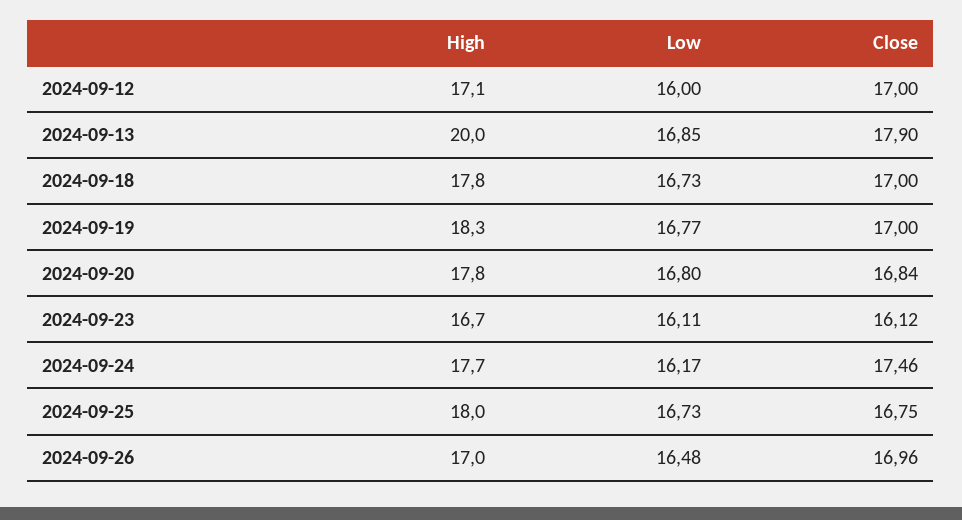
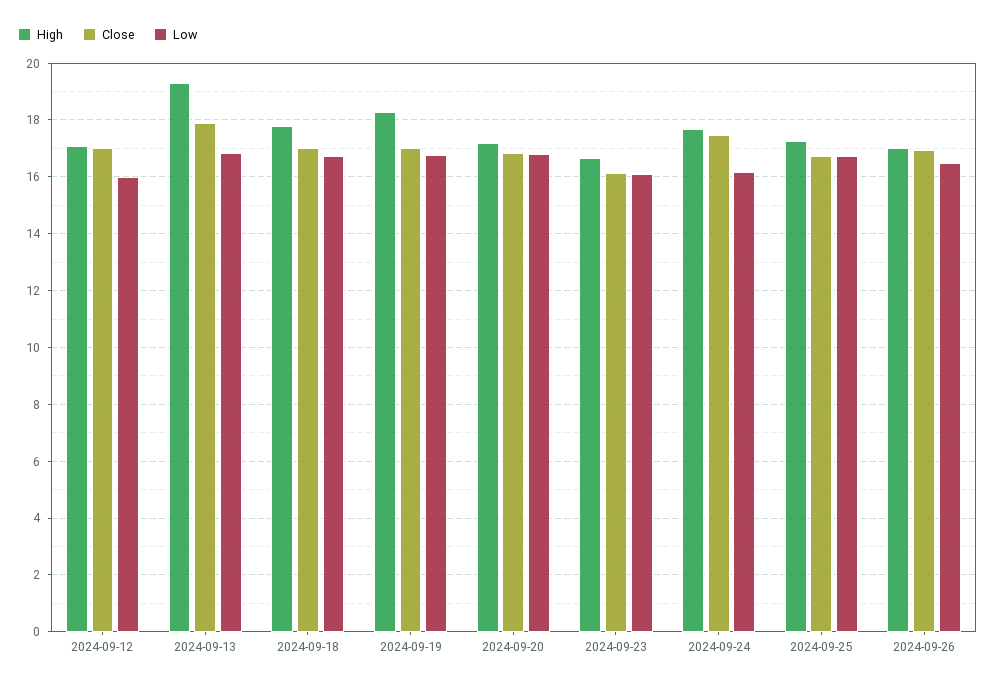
High, 2024-09-13: 20 -> 19.25
High, 2024-09-20: 17.8 -> 17.25
High, 2024-09-25: 18 -> 17.25

